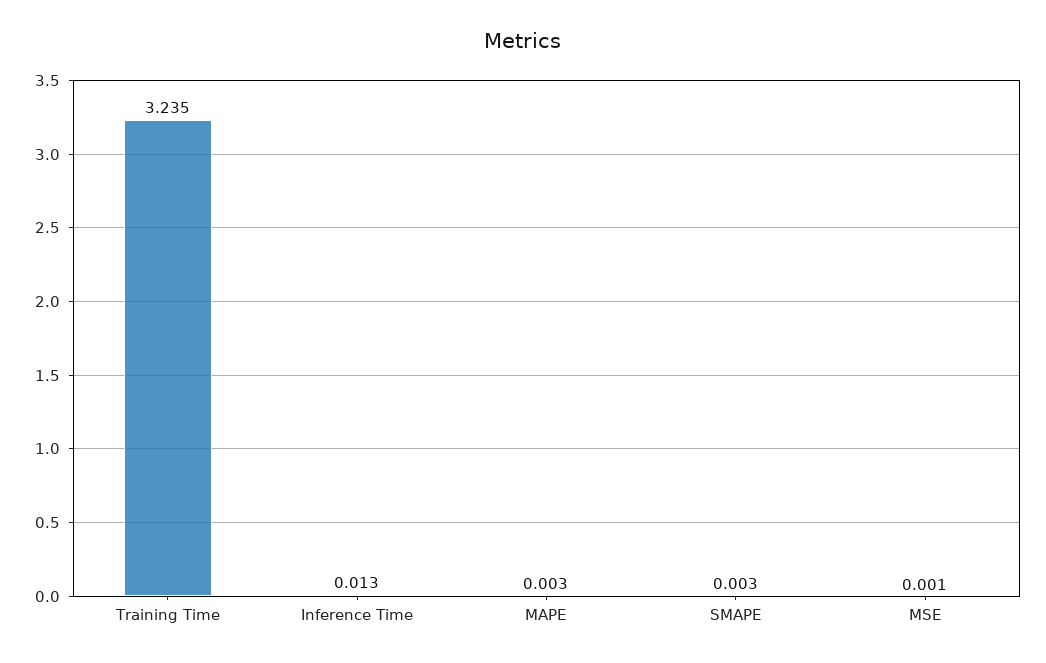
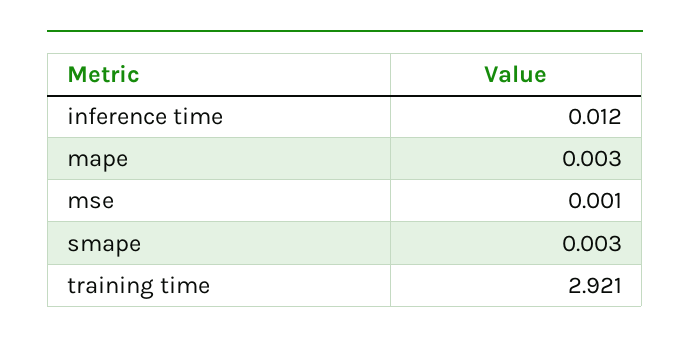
Training Time: 3.235 -> 2.921
Inference Time: 0.013 -> 0.012

